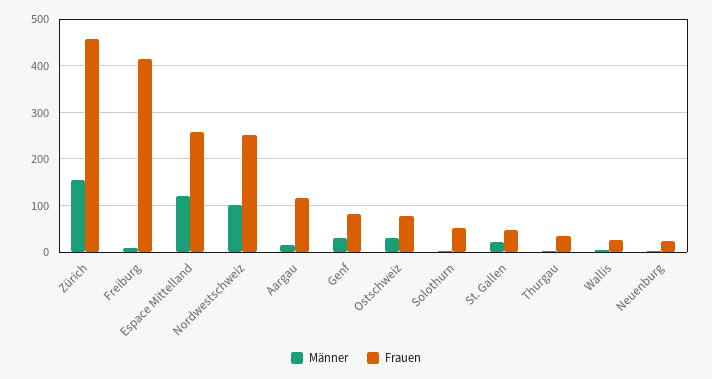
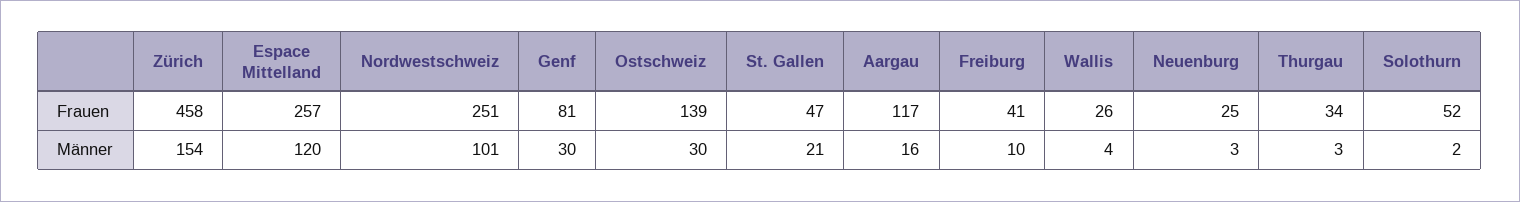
Frauen, Freiburg: 420 -> 41
Frauen, Ostschweiz: 80 -> 139

